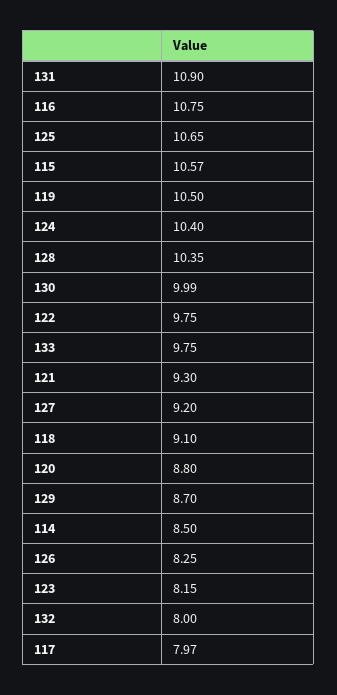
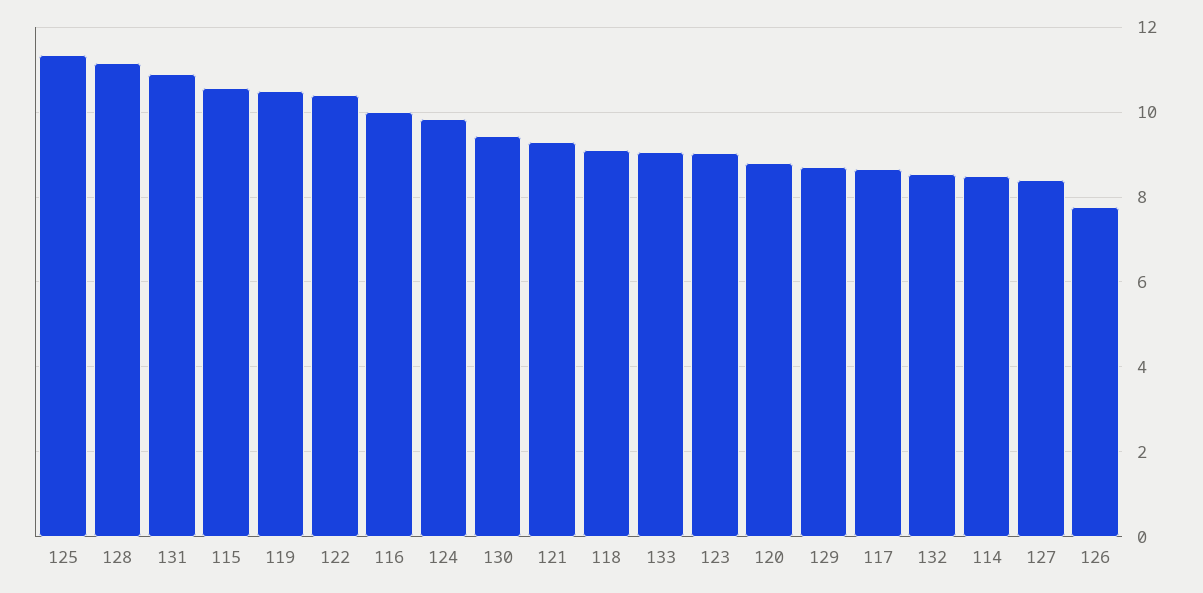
116: 10.75 -> 10
125: 10.65 -> 11.4
124: 10.4 -> 9.8
128: 10.35 -> 11.2
130: 9.99 -> 9.4
122: 9.75 -> 10.4
133: 9.75 -> 9
127: 9.2 -> 8.4
126: 8.25 -> 7.8
123: 8.15 -> 9
132: 8 -> 8.6
117: 7.97 -> 8.6

